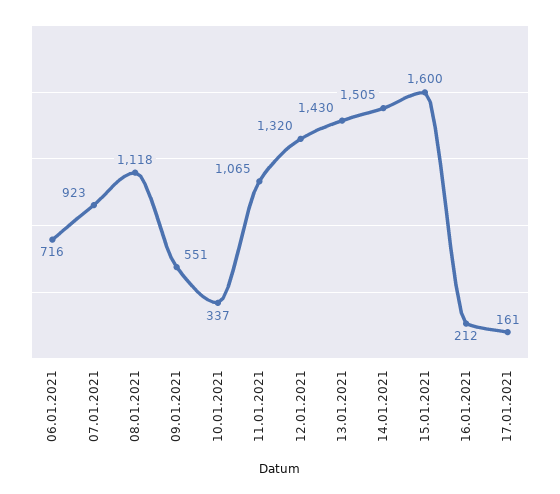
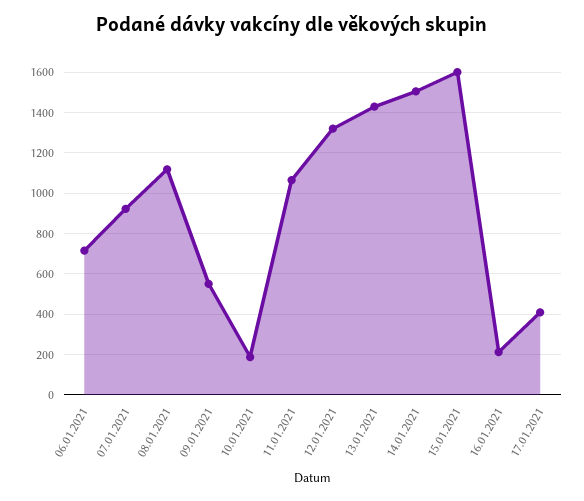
10.01.2021: 337 -> 200
17.01.2021: 161 -> 400

